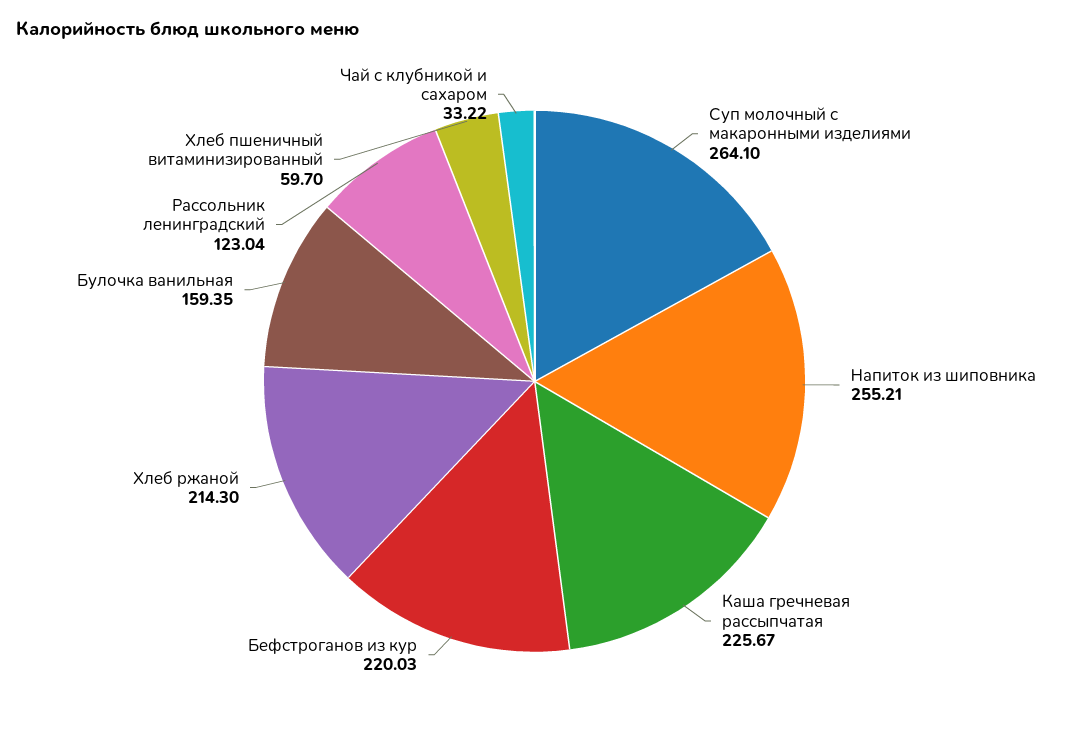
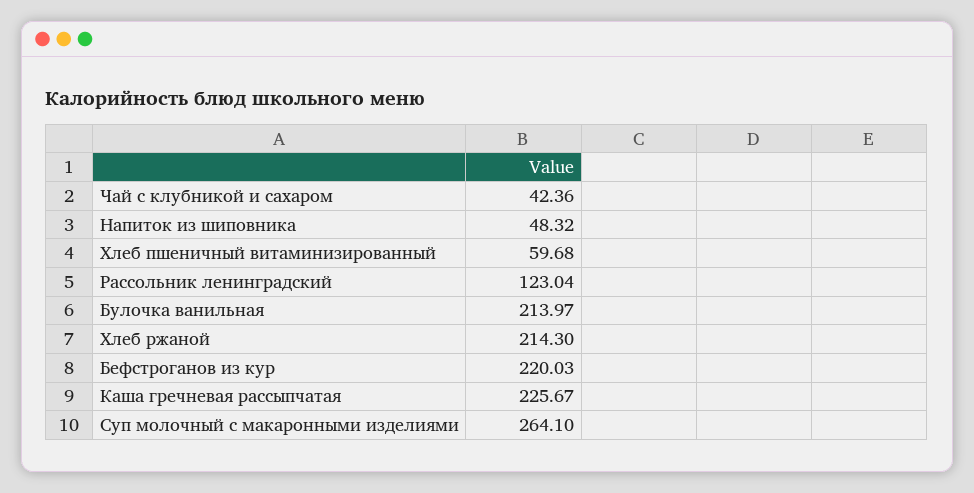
Напиток из шиповника: 255.21 -> 48.32
Булочка ванильная: 159.35 -> 213.97
Хлеб пшеничный витаминизированный: 59.7 -> 59.68
Чай с клубникой и сахаром: 33.22 -> 42.36

